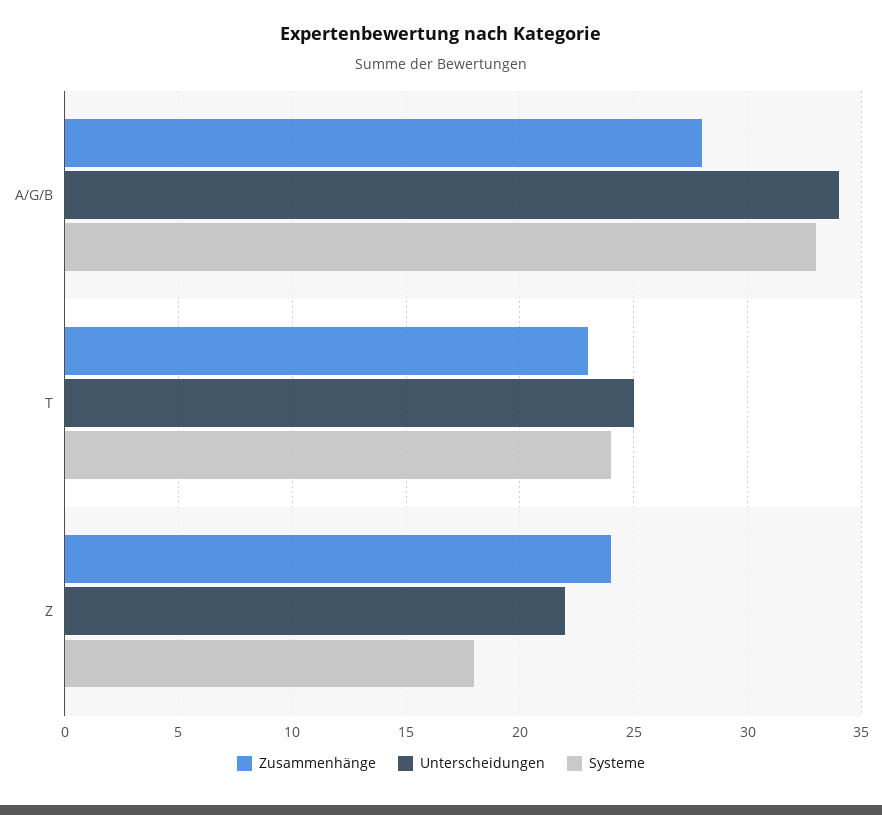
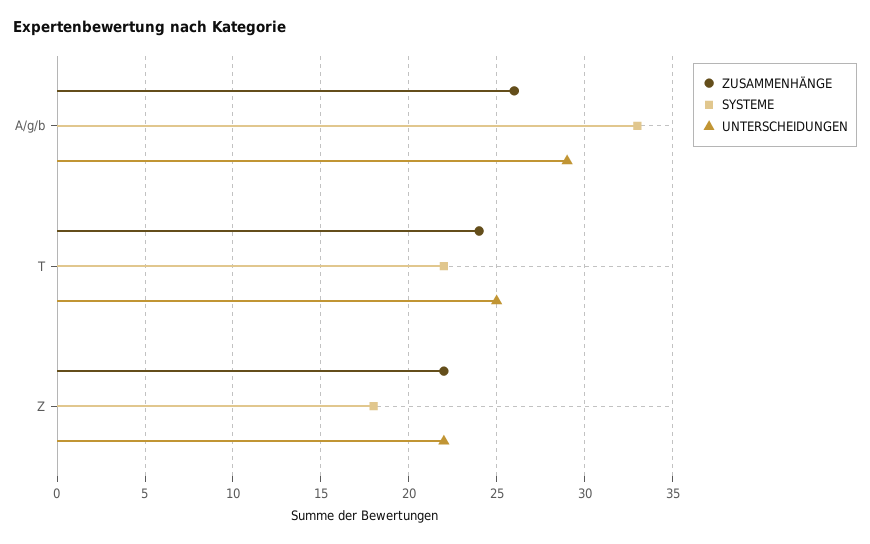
Zusammenhänge, A/G/B: 28 -> 26
Unterscheidungen, A/G/B: 34 -> 29
Zusammenhänge, T: 23 -> 24
Systeme, T: 24 -> 22
Zusammenhänge, Z: 24 -> 22

